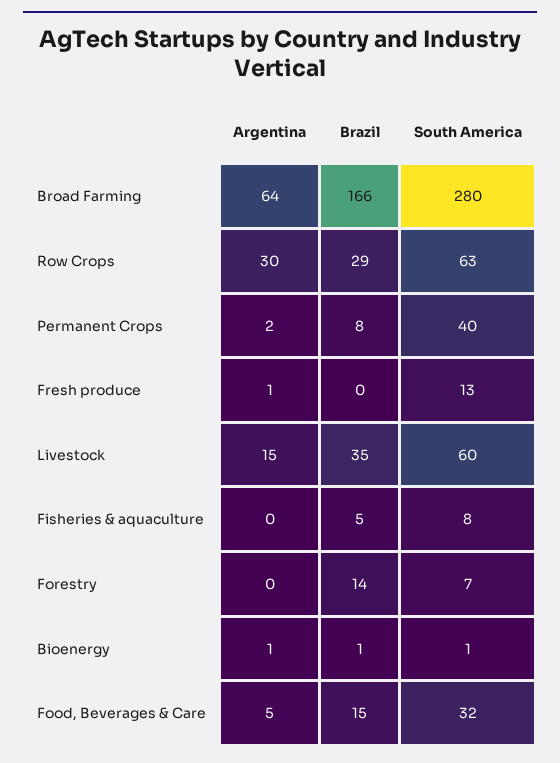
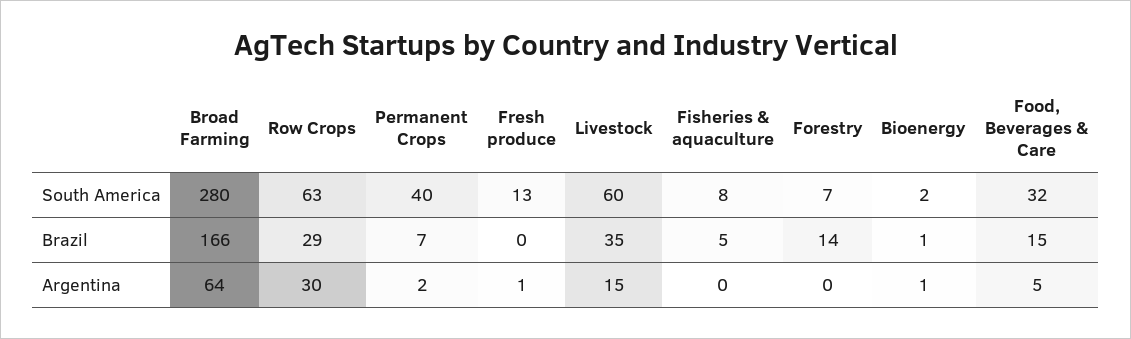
Brazil, Permanent Crops: 8 -> 7
South America, Bioenergy: 1 -> 2

